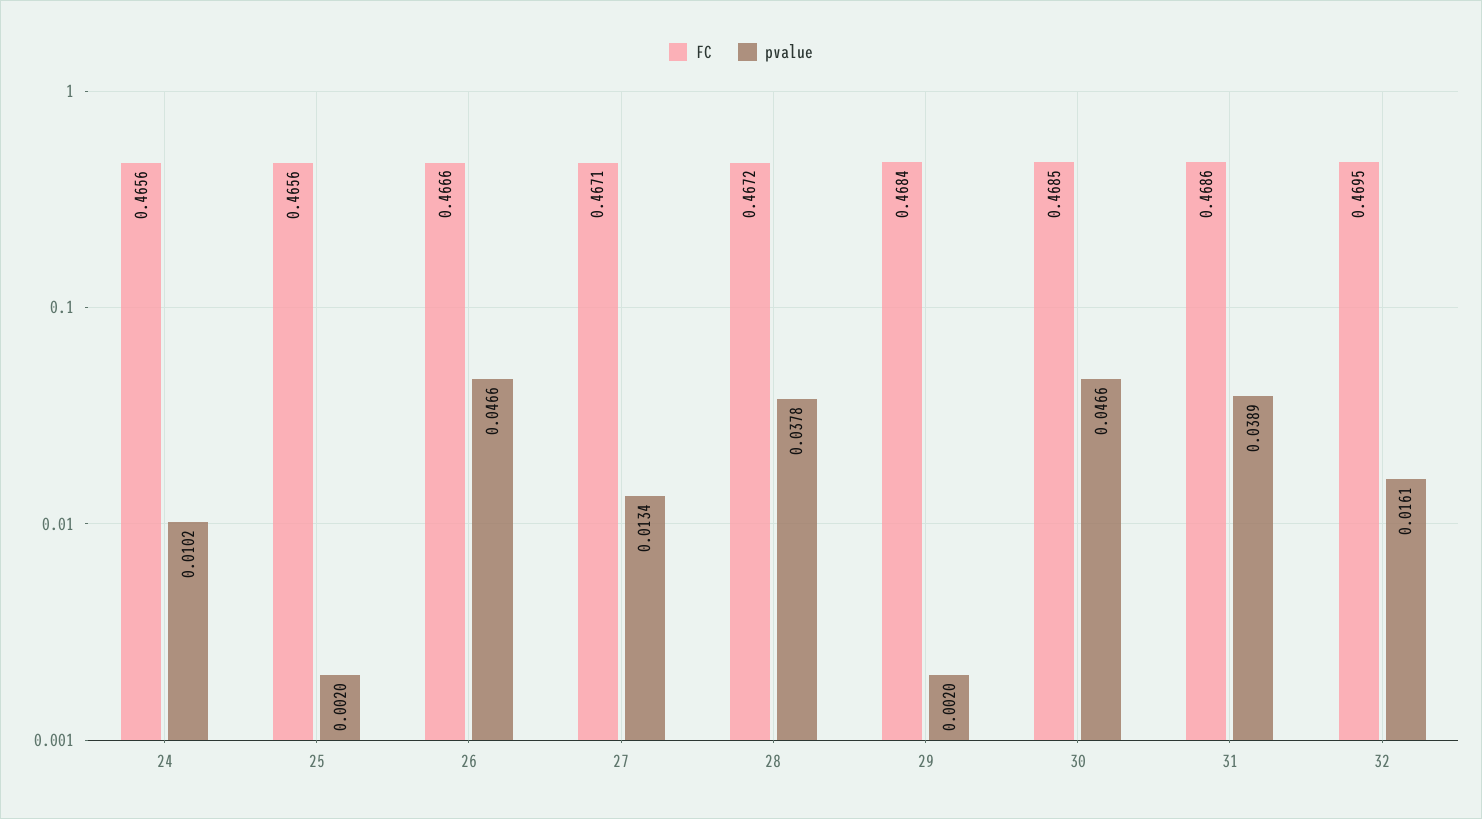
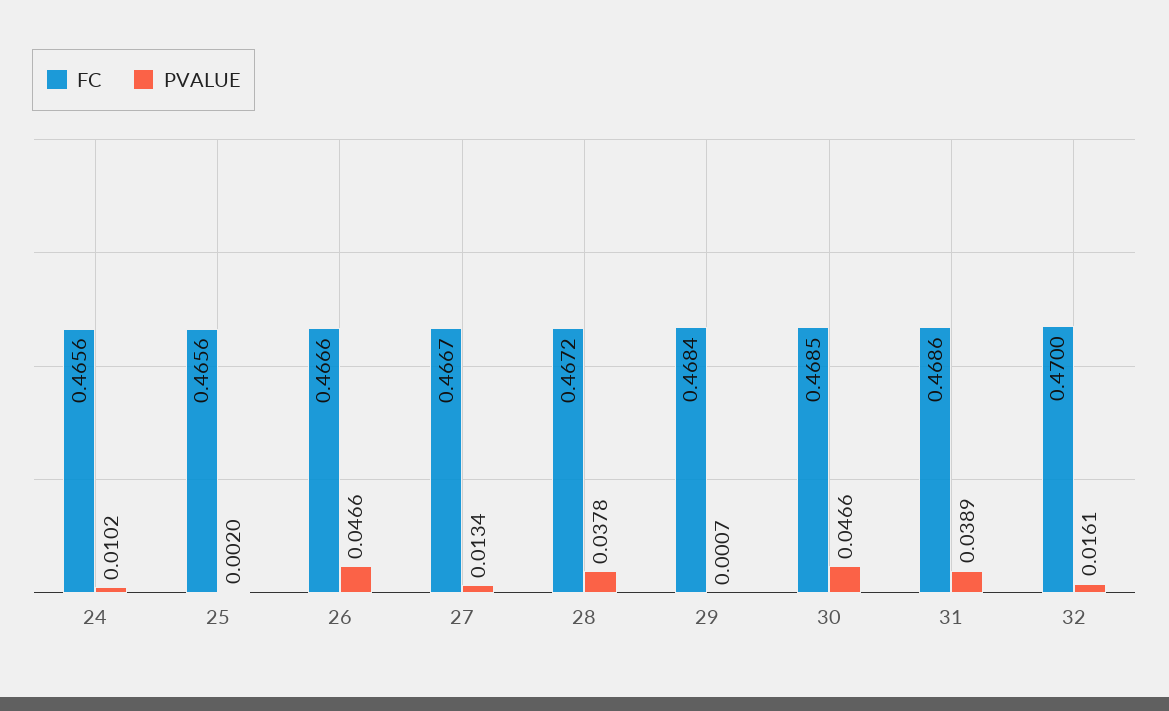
FC, 27: 0.4671 -> 0.4667
pvalue, 29: 0.002 -> 0.0007
FC, 32: 0.4695 -> 0.47

